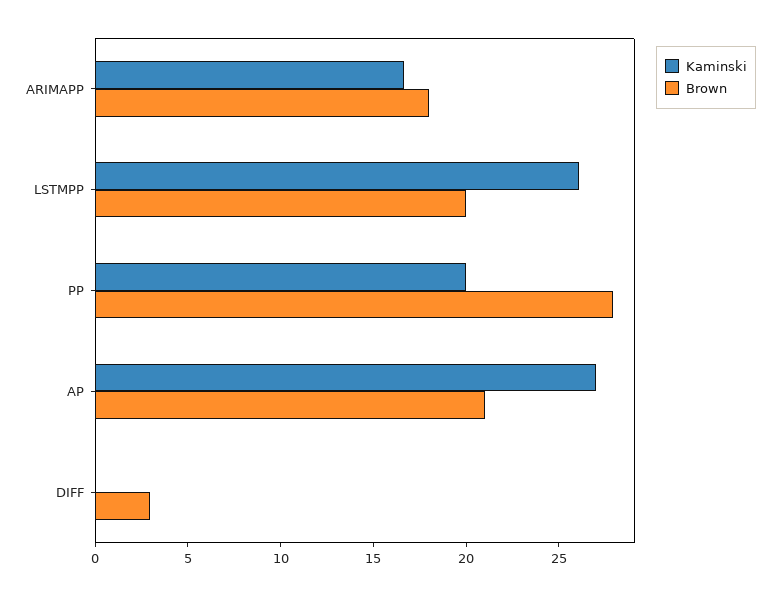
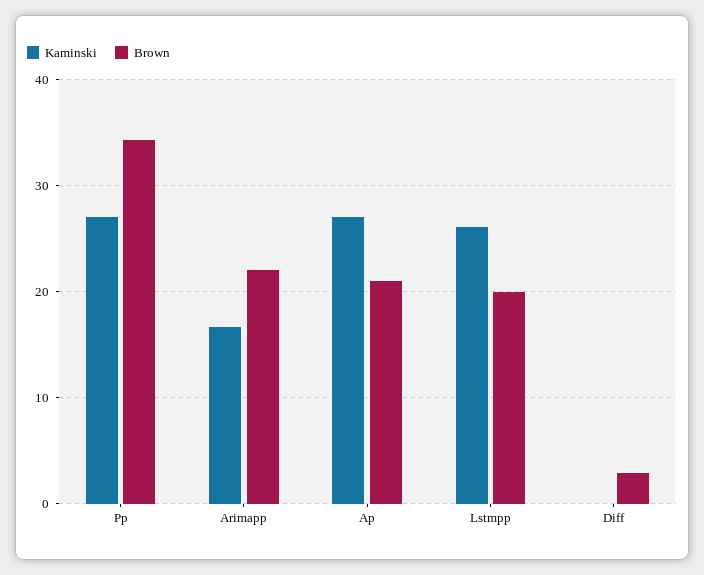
Brown, ARIMAPP: 18 -> 22
Kaminski, PP: 20 -> 27
Brown, PP: 28 -> 34

